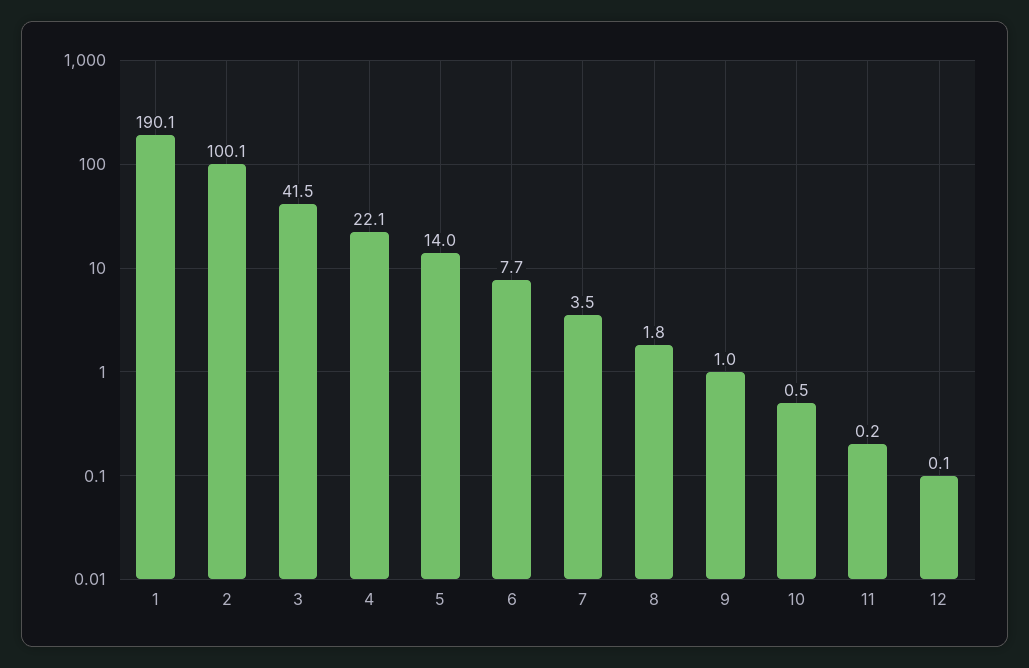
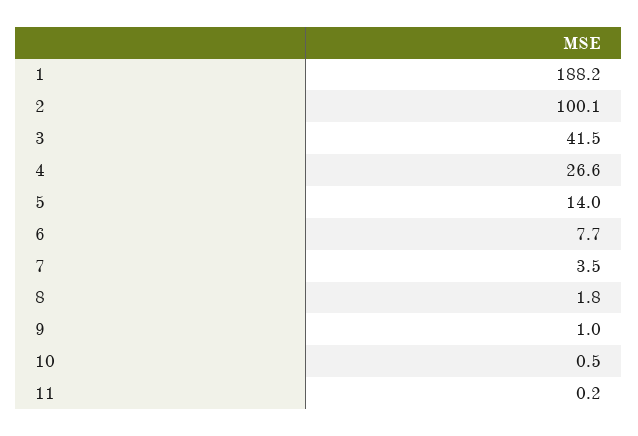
1: 190.1 -> 188.2
4: 22.1 -> 26.6
12: 0.1 -> none

